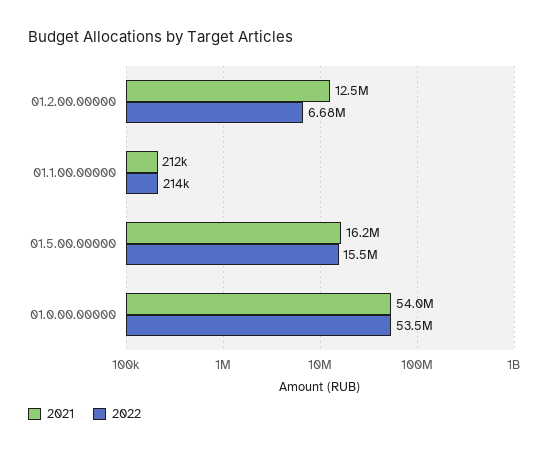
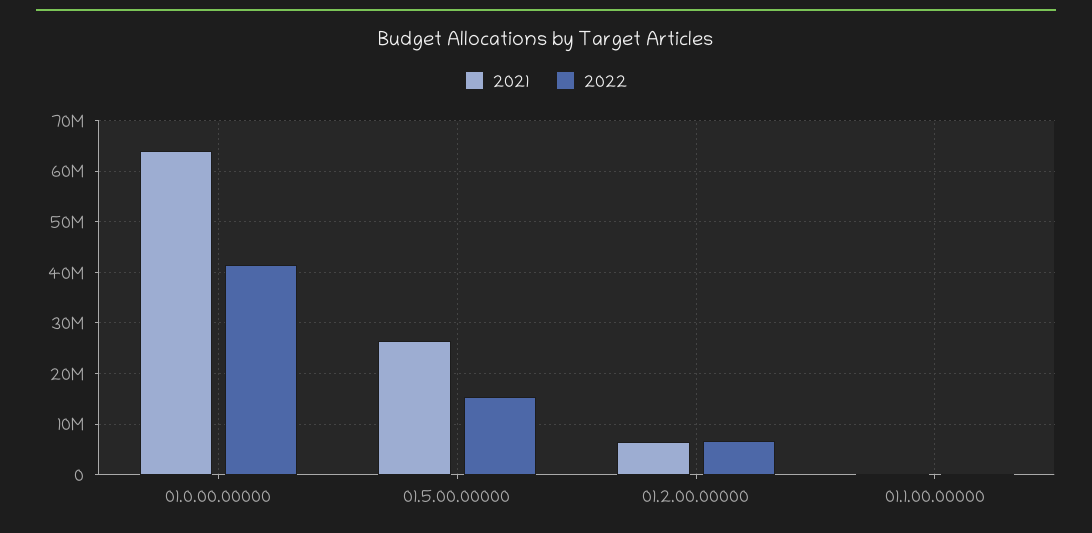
2021, 01.2.00.00000: 12500000 -> 6000000
2021, 01.5.00.00000: 16200000 -> 26000000
2021, 01.0.00.00000: 54000000 -> 64000000
2022, 01.0.00.00000: 53500000 -> 42000000

